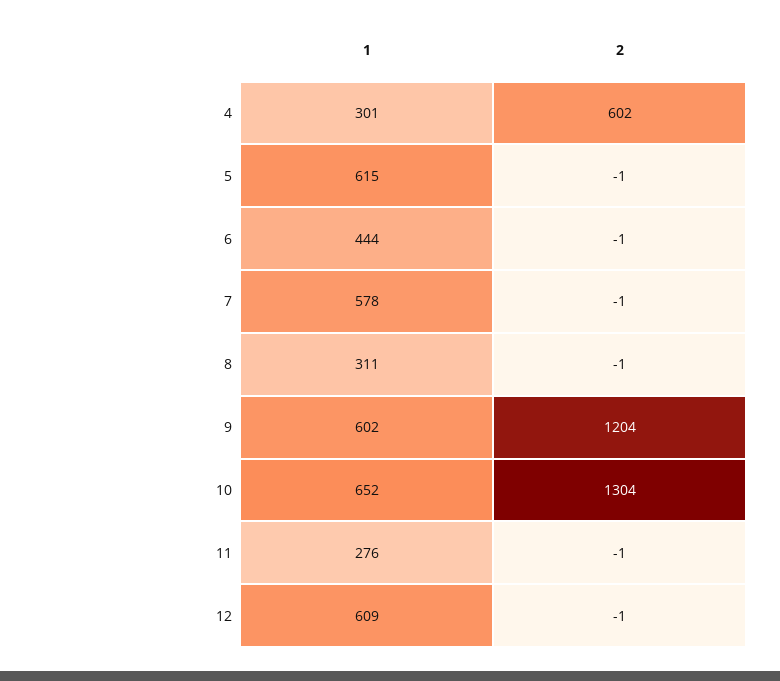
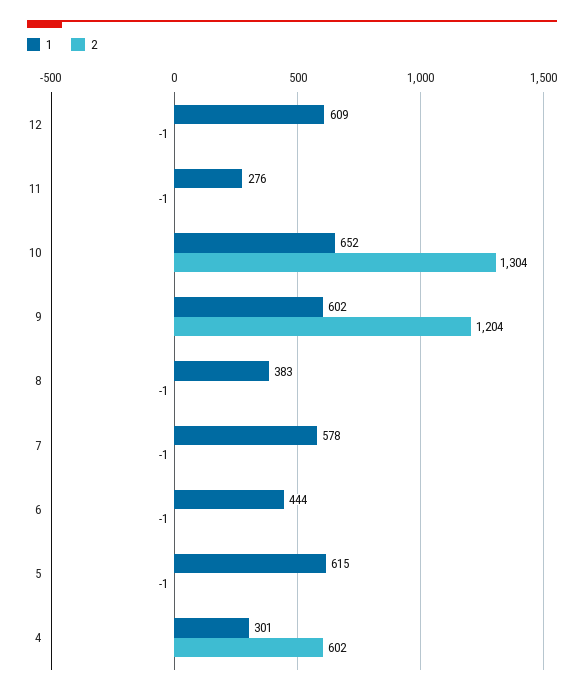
1, 8: 311 -> 383

